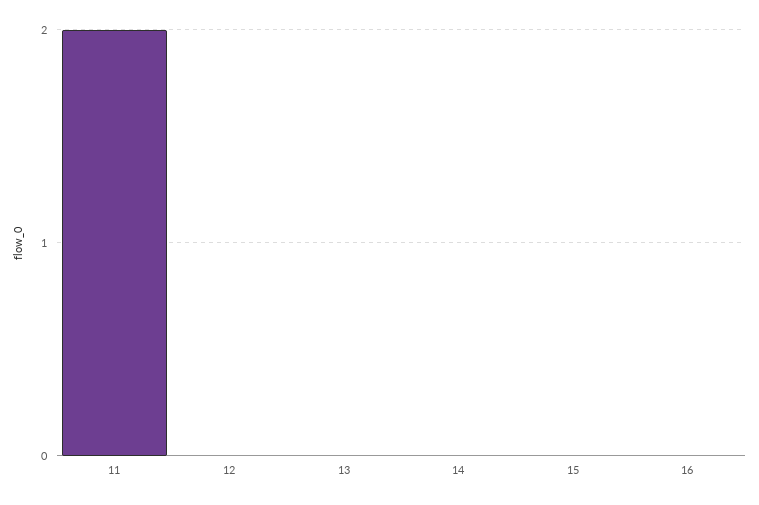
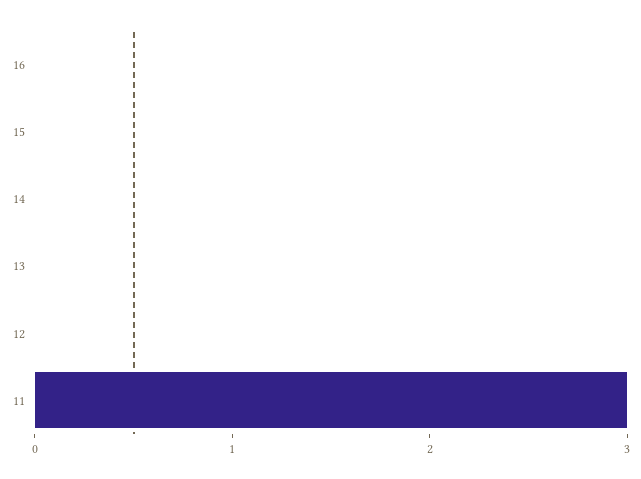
11: 2 -> 3

